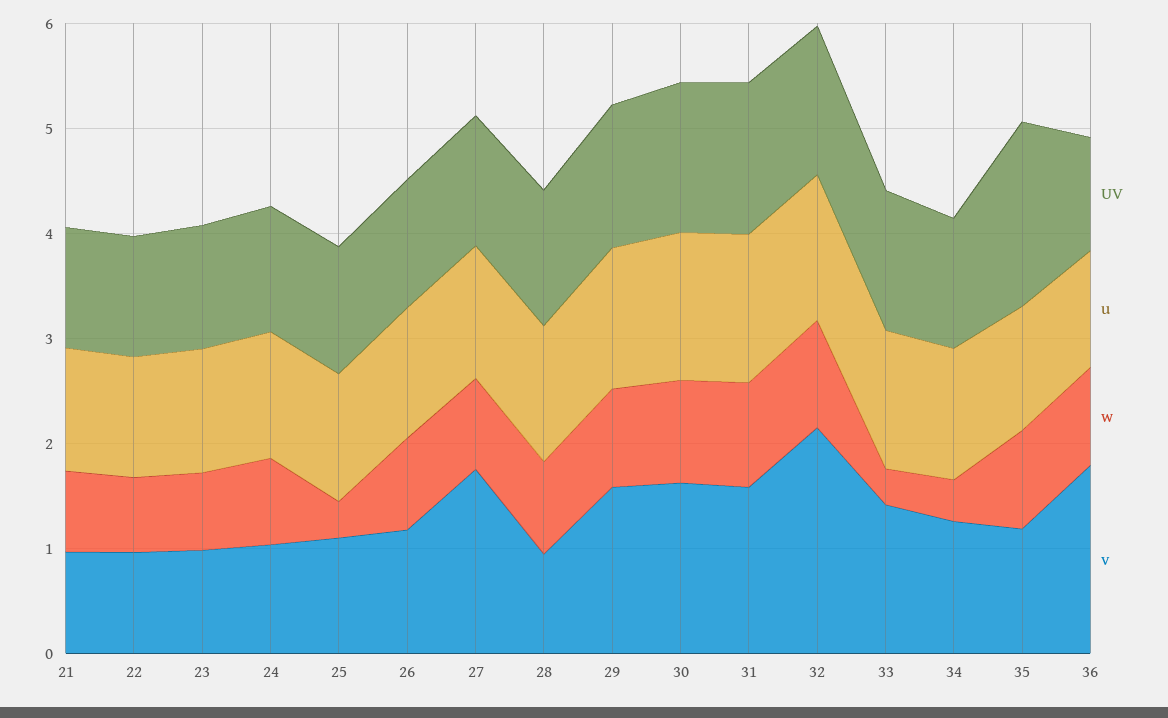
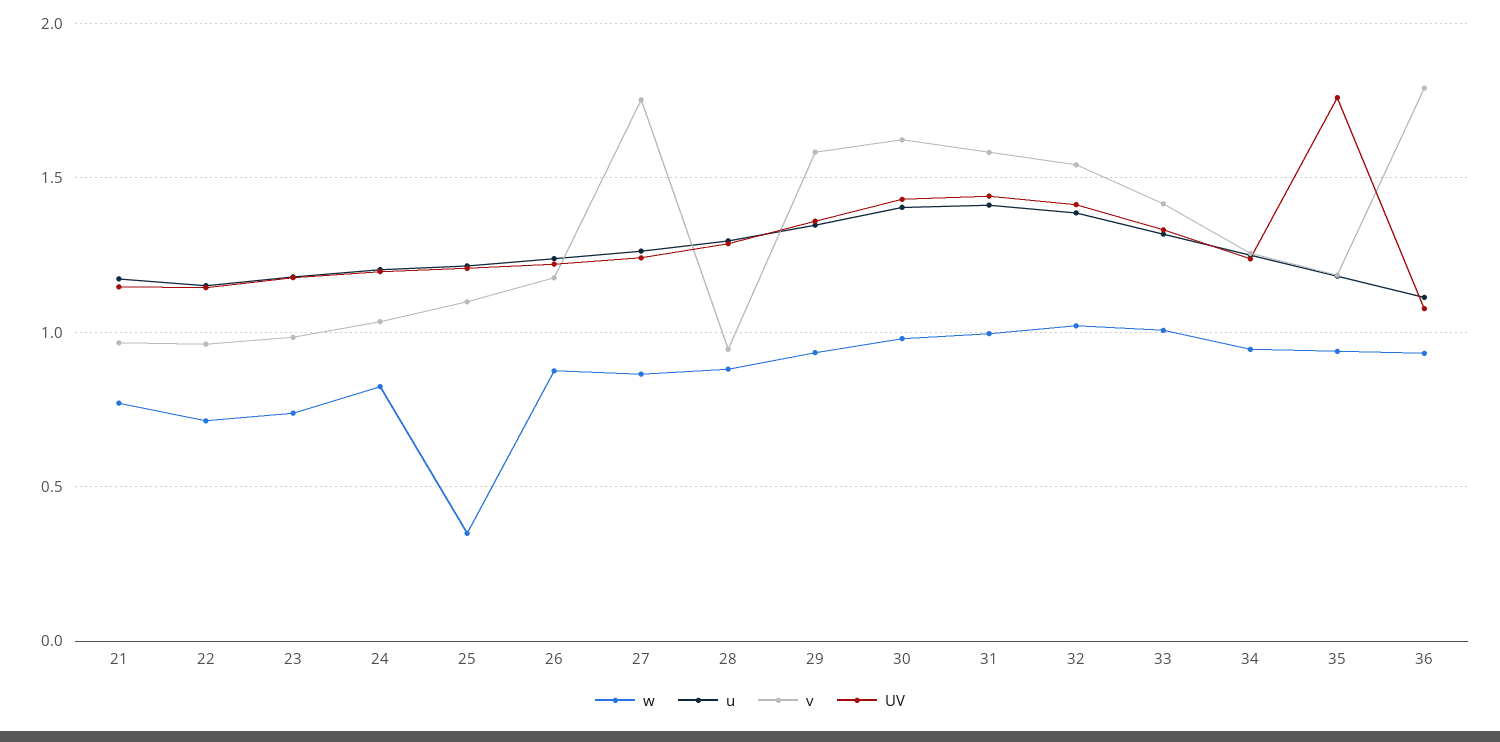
v, 32: 2.2 -> 1.55
w, 33: 0.4 -> 1
w, 34: 0.4 -> 0.95

